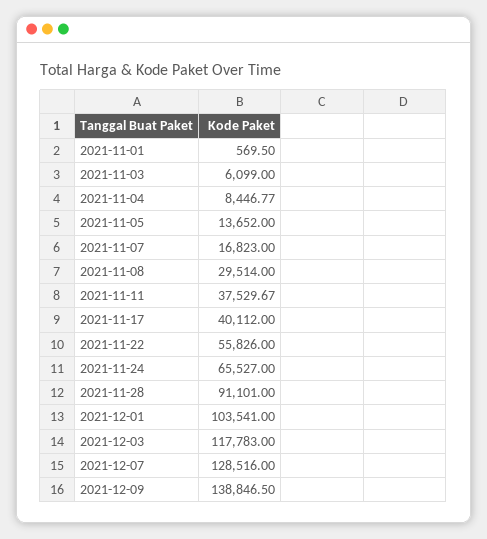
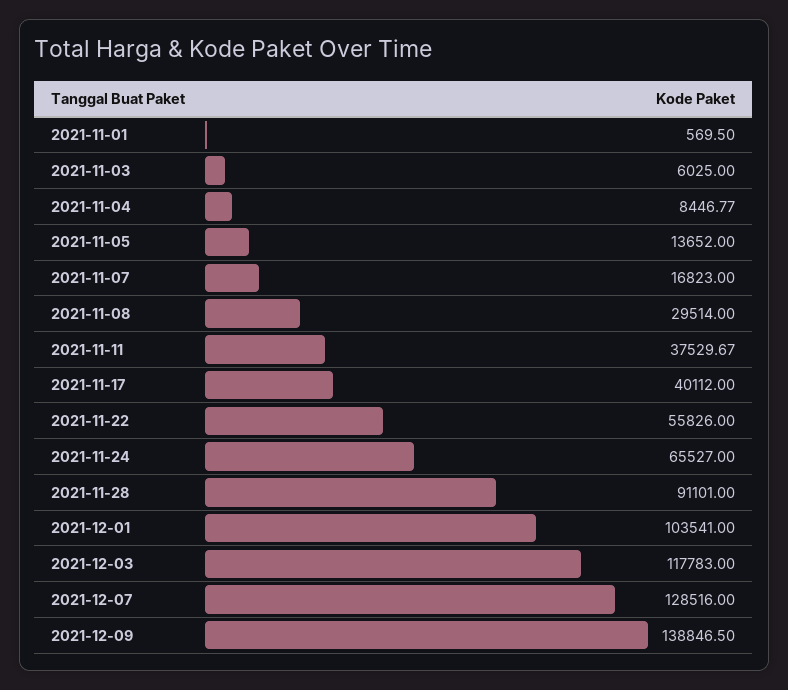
2021-11-03: 6099 -> 6025

